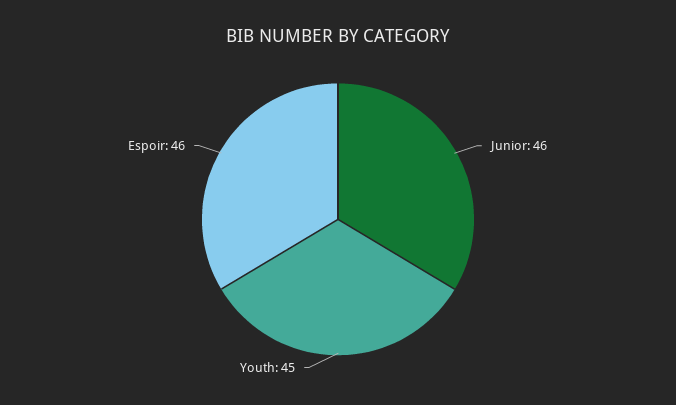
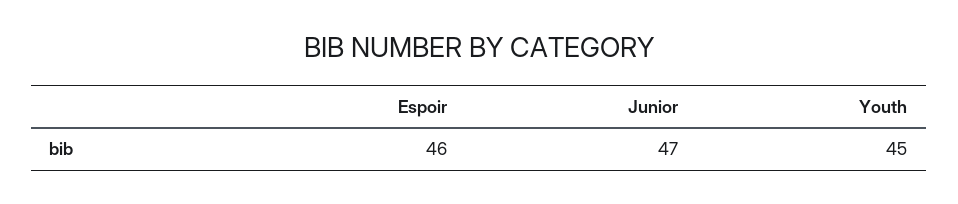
Junior: 46 -> 47

